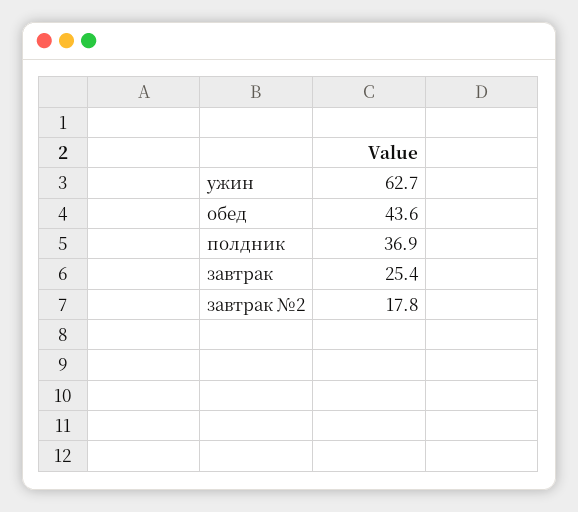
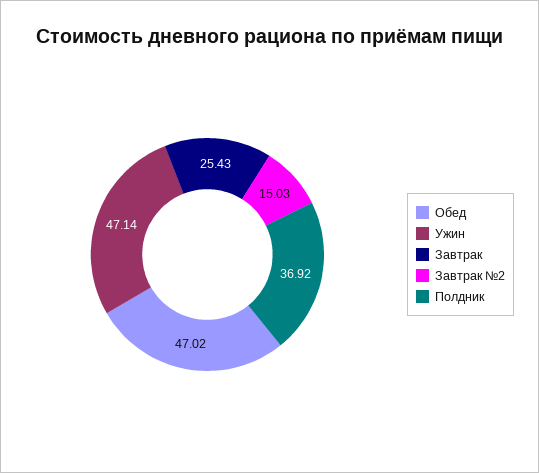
ужин: 62.7 -> 47.14
обед: 43.6 -> 47.02
завтрак №2: 17.8 -> 15.03

